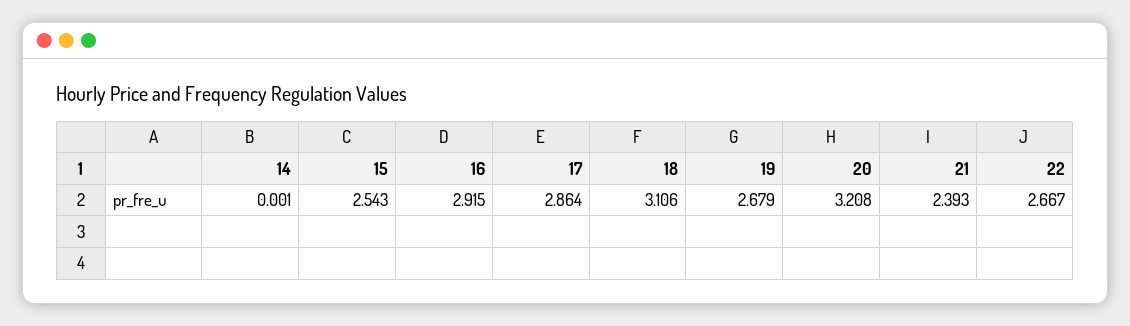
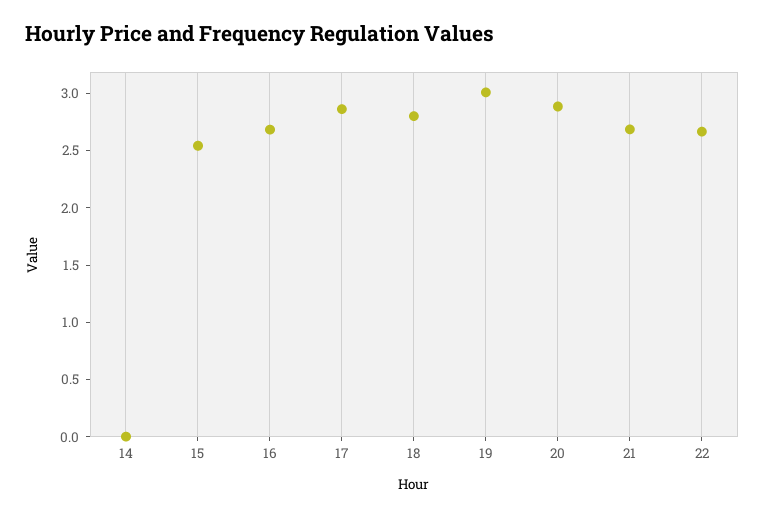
16: 2.915 -> 2.7
18: 3.106 -> 2.8
19: 2.679 -> 3
20: 3.208 -> 2.9
21: 2.393 -> 2.7

